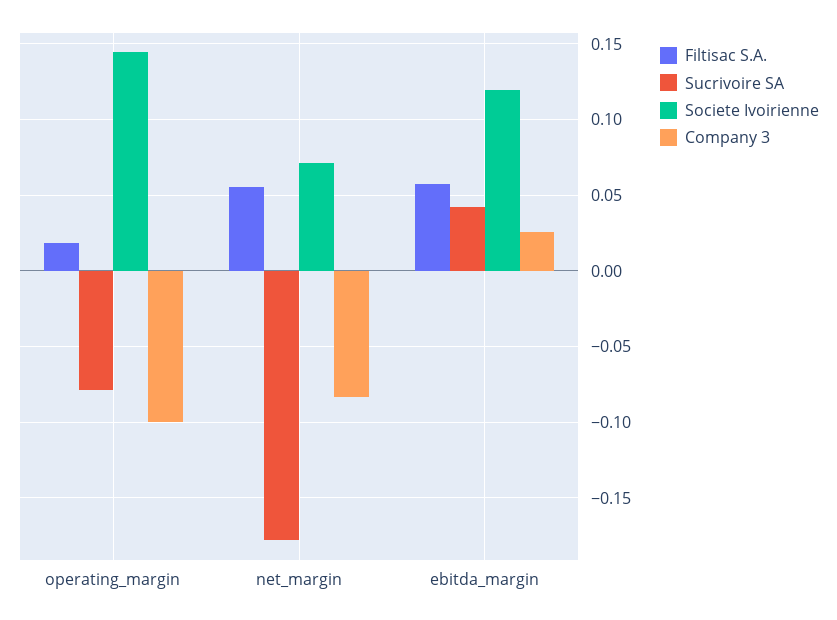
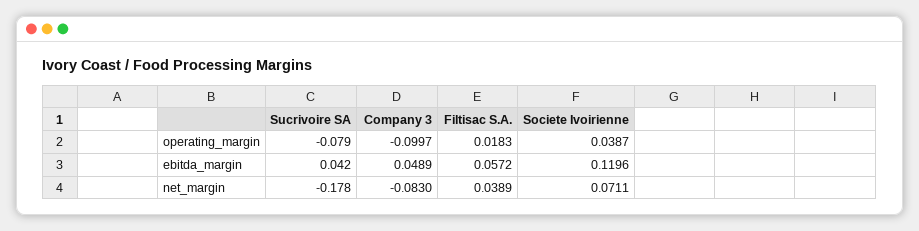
Societe Ivoirienne, operating_margin: 0.145 -> 0.0387
Filtisac S.A., net_margin: 0.055 -> 0.0389
Company 3, ebitda_margin: 0.025 -> 0.0489

